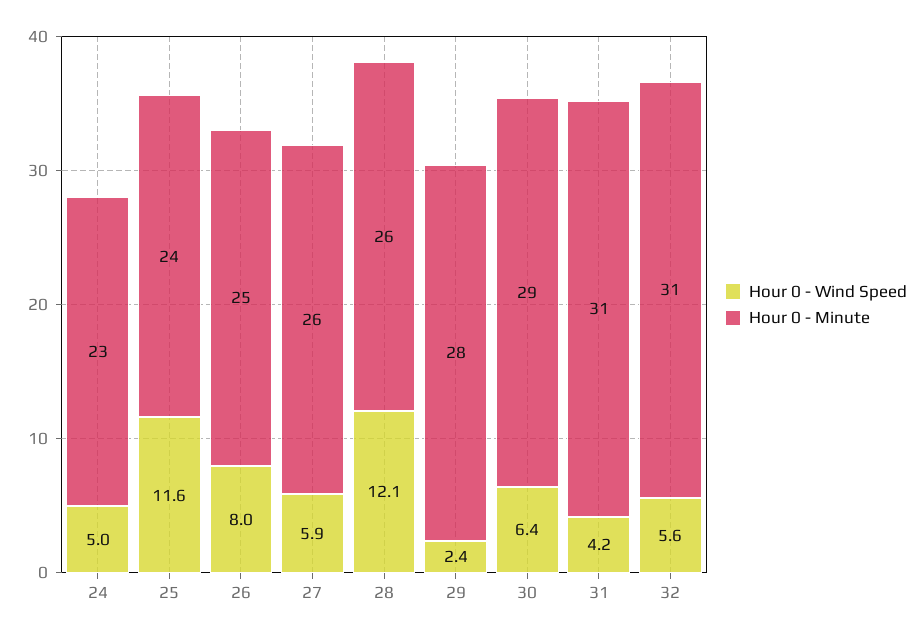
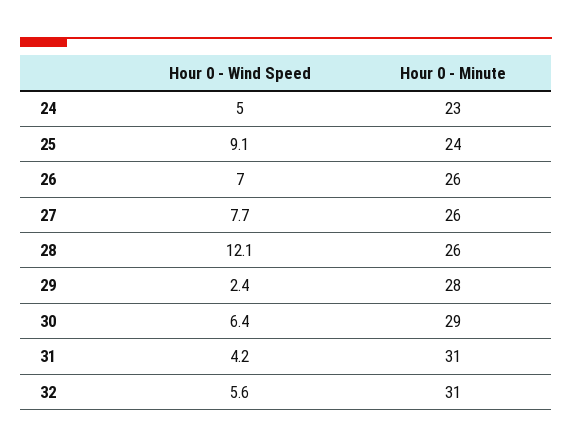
Hour 0 - Wind Speed, 25: 11.6 -> 9.1
Hour 0 - Wind Speed, 26: 8 -> 7
Hour 0 - Minute, 26: 25 -> 26
Hour 0 - Wind Speed, 27: 5.9 -> 7.7

